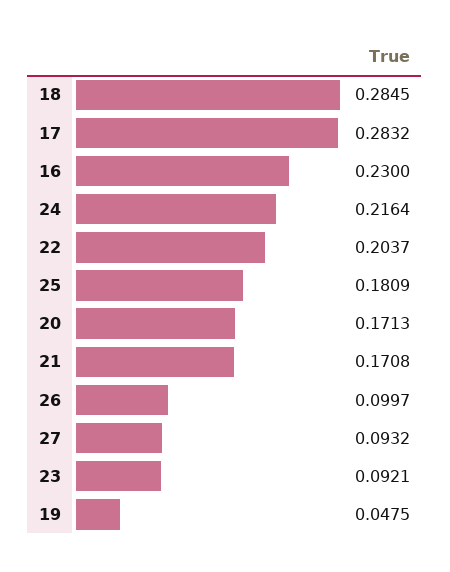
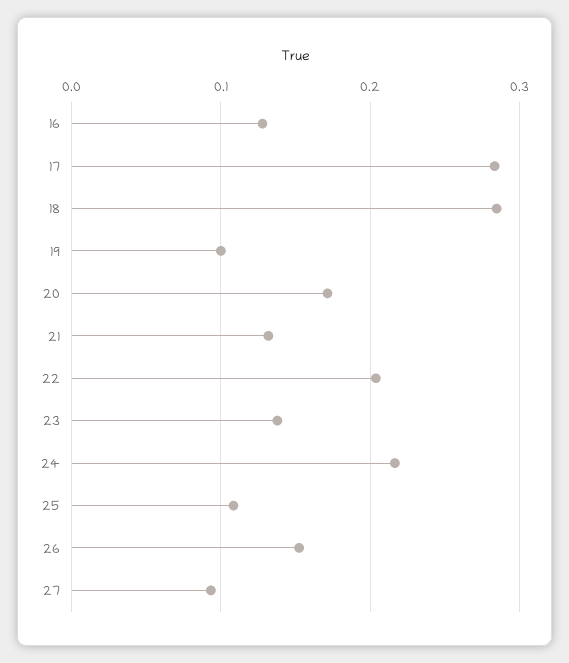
16: 0.23 -> 0.13
25: 0.1809 -> 0.11
21: 0.1708 -> 0.13
26: 0.0997 -> 0.15
23: 0.0921 -> 0.14
19: 0.0475 -> 0.1

